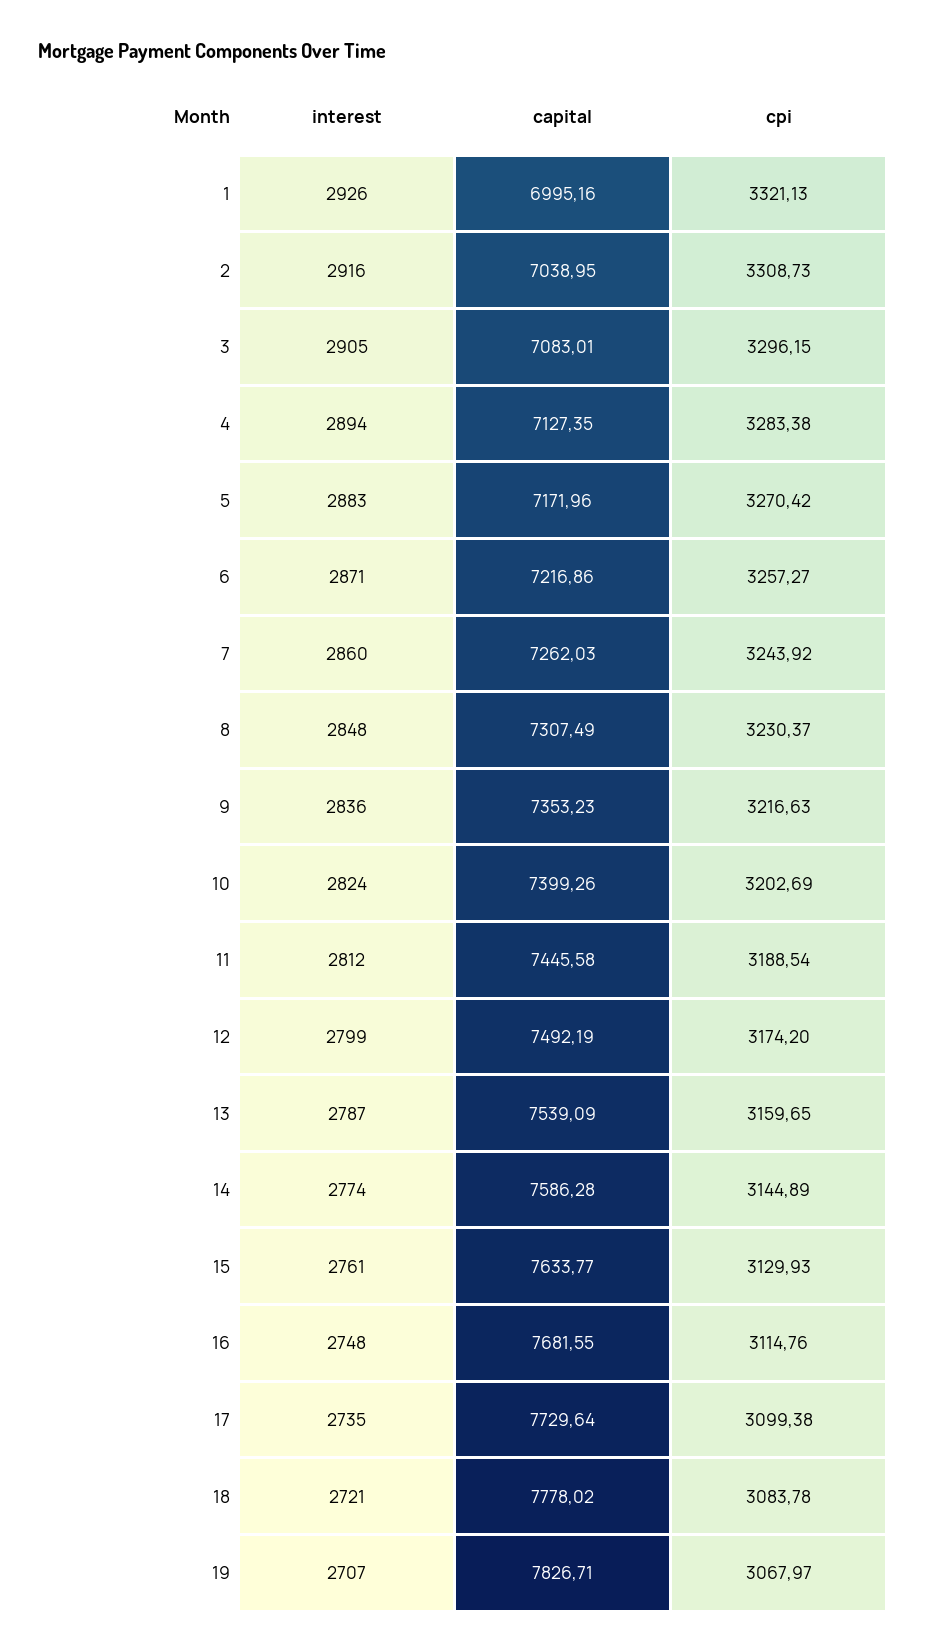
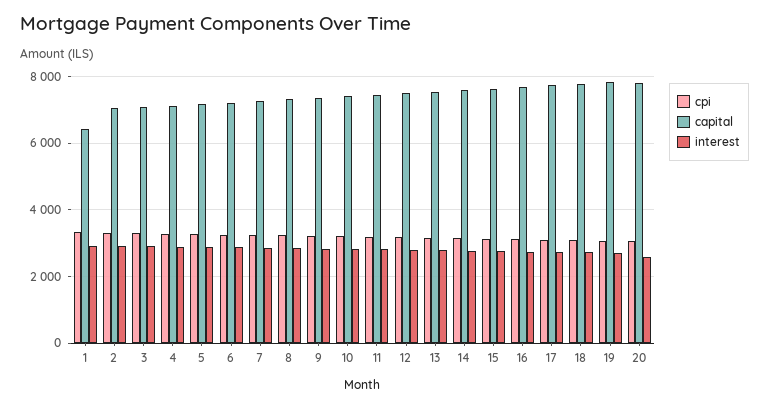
capital, 1: 6995.16 -> 6400
cpi, 20: none -> 3000
capital, 20: none -> 7800
interest, 20: none -> 2600

